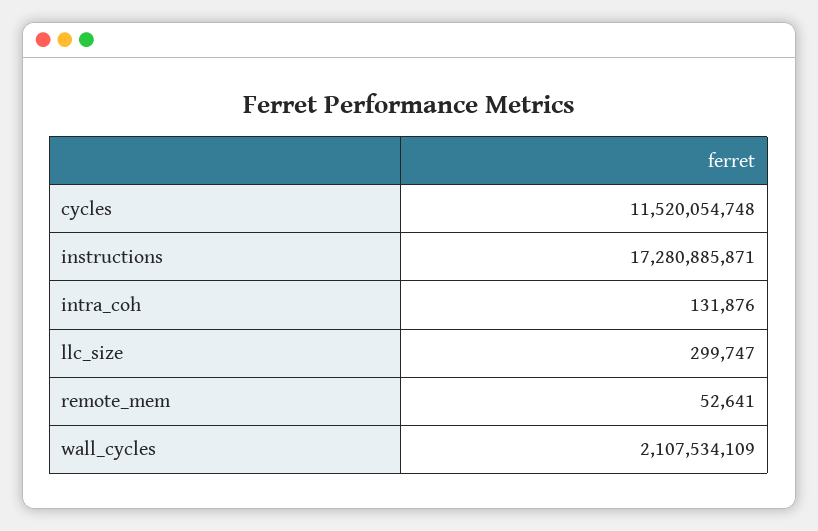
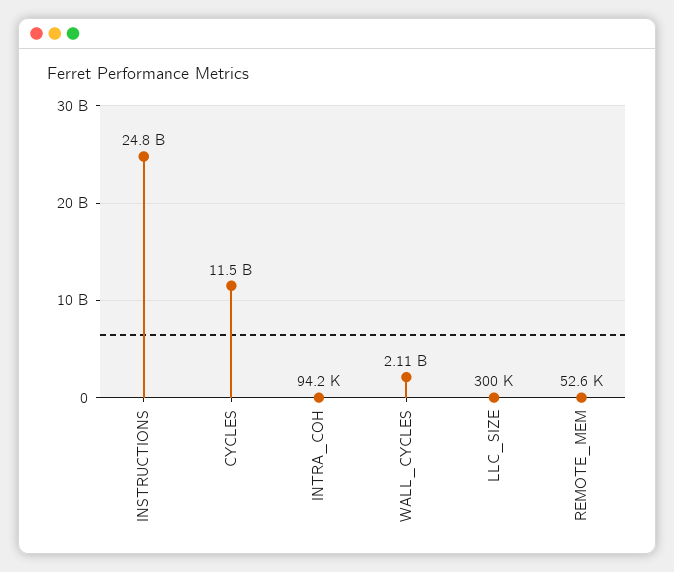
instructions: 17280885871 -> 24800000000
intra_coh: 131876 -> 94200

